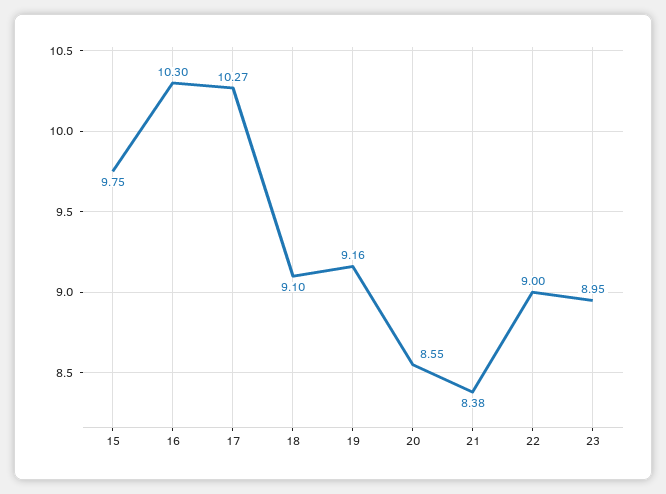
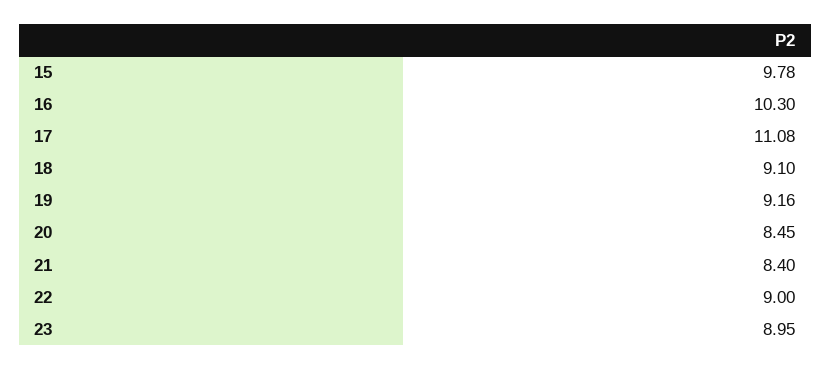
15: 9.75 -> 9.78
17: 10.27 -> 11.08
20: 8.55 -> 8.45
21: 8.38 -> 8.4

